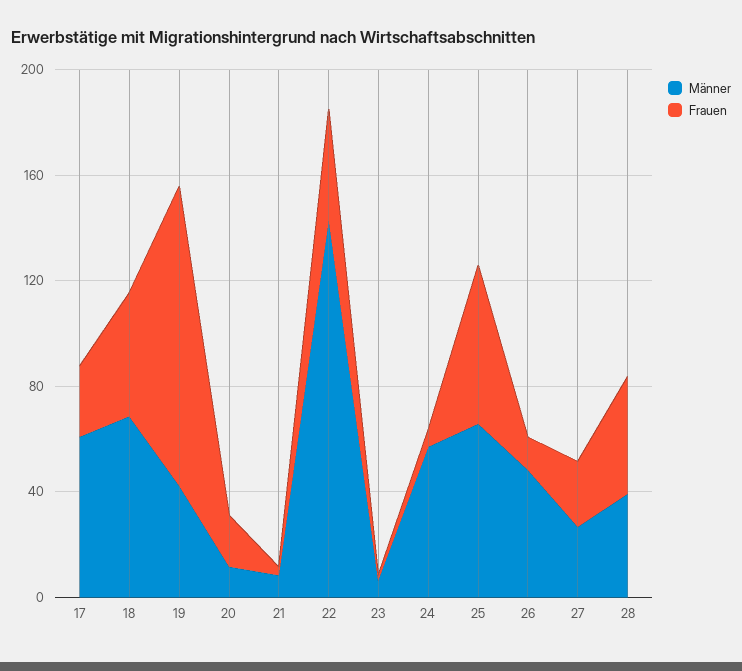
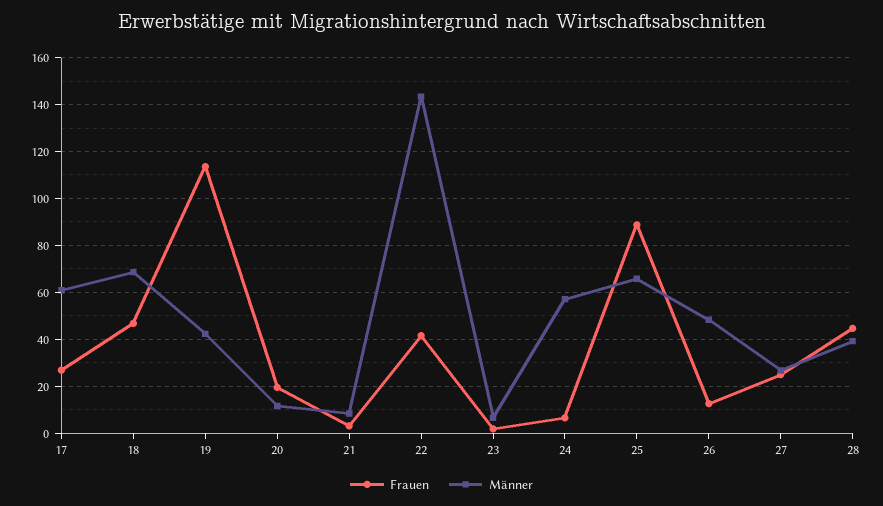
Frauen, 25: 60 -> 90

